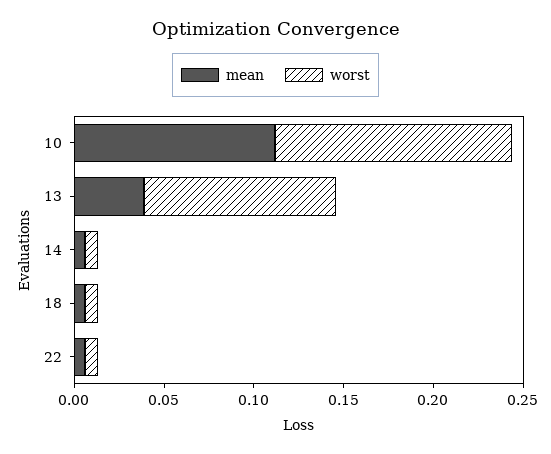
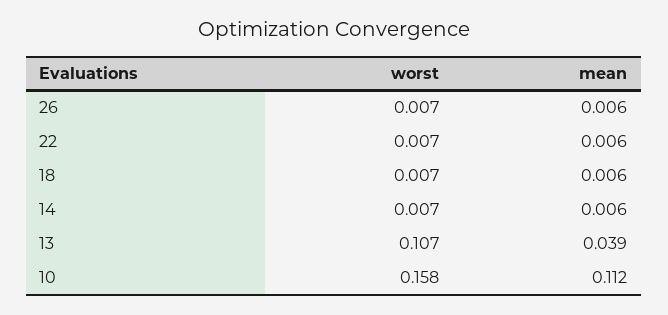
worst, 10: 0.13 -> 0.158
worst, 26: none -> 0.007
mean, 26: none -> 0.006

